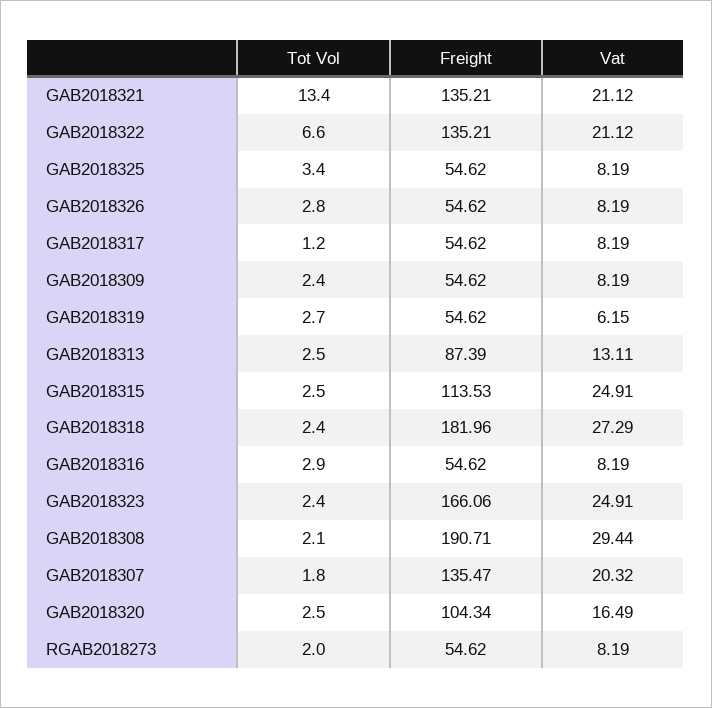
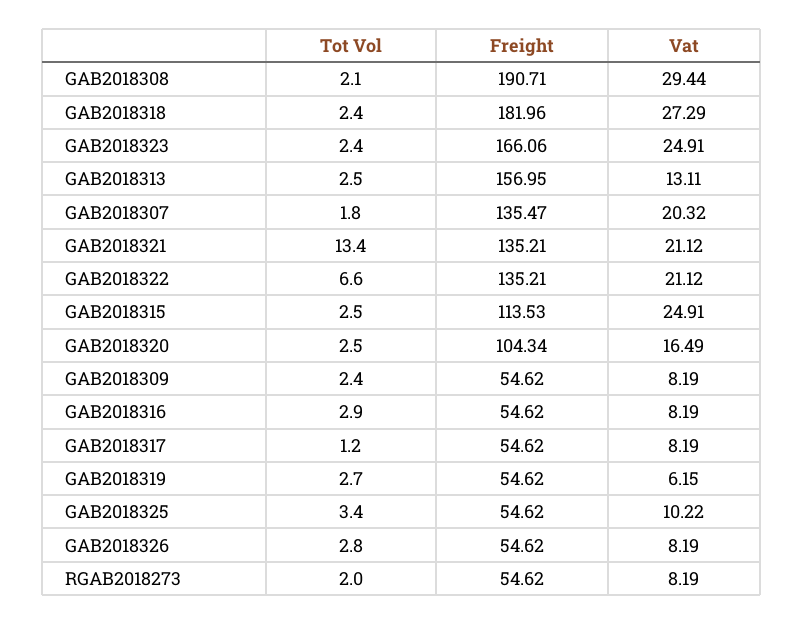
Vat, GAB2018325: 8.19 -> 10.22
Freight, GAB2018313: 87.39 -> 156.95

